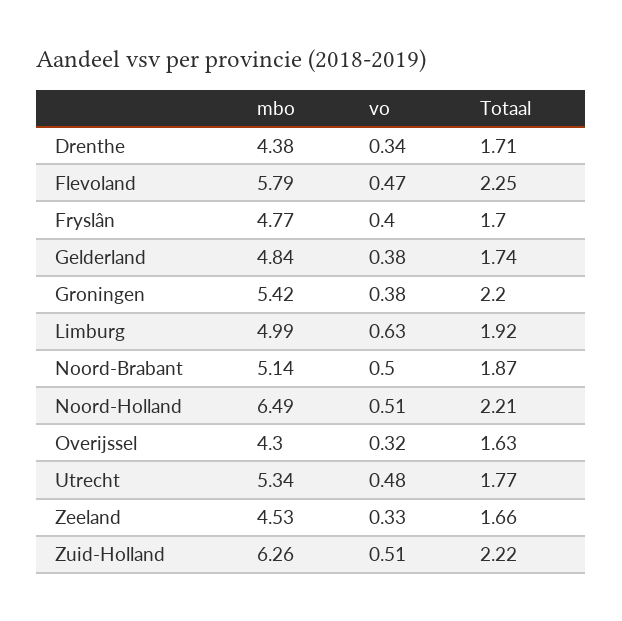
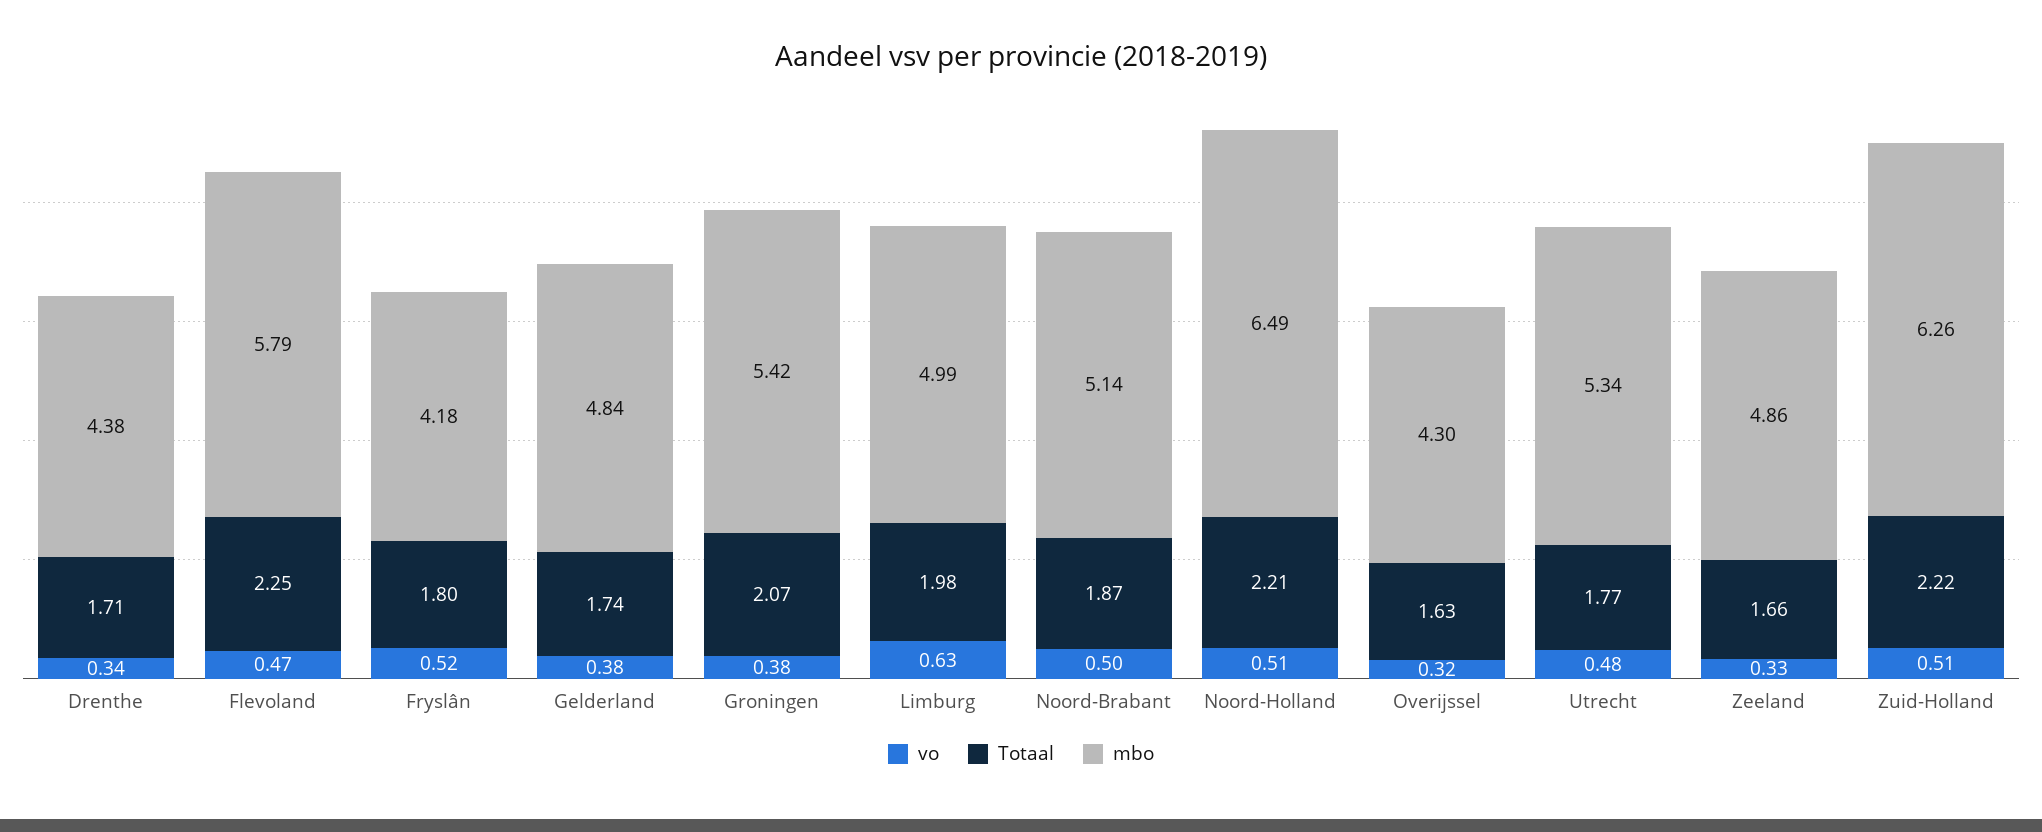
mbo, Fryslân: 4.77 -> 4.18
vo, Fryslân: 0.4 -> 0.52
Totaal, Fryslân: 1.7 -> 1.8
Totaal, Groningen: 2.2 -> 2.07
Totaal, Limburg: 1.92 -> 1.98
mbo, Zeeland: 4.53 -> 4.86

